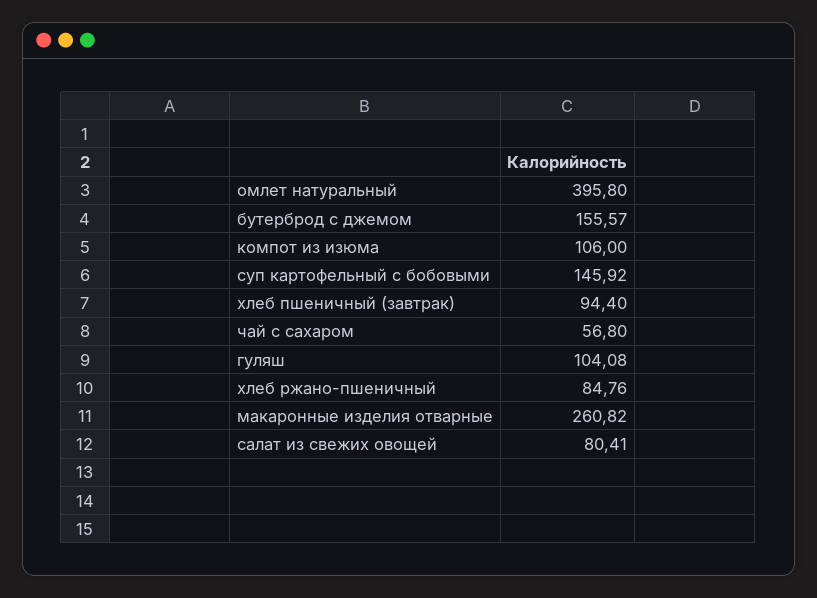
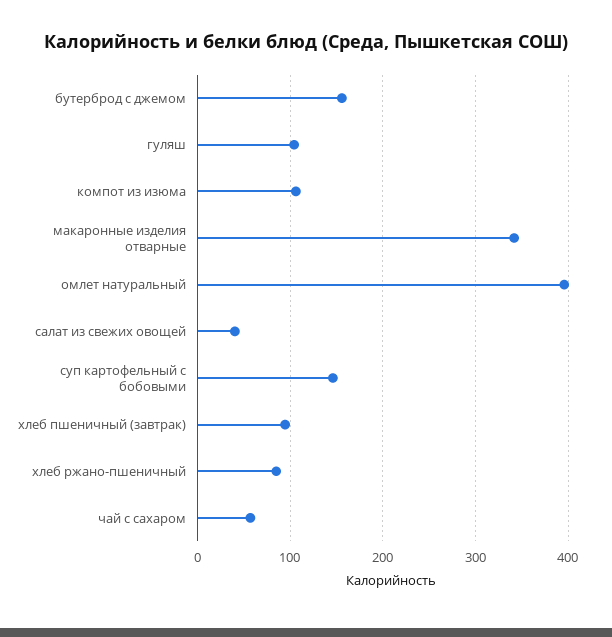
макаронные изделия отварные: 260.82 -> 340
салат из свежих овощей: 80.41 -> 40

